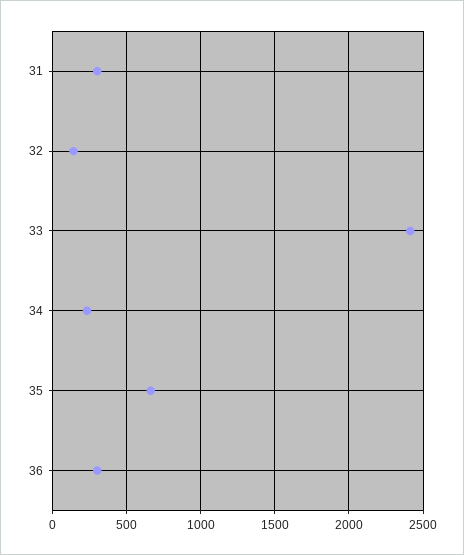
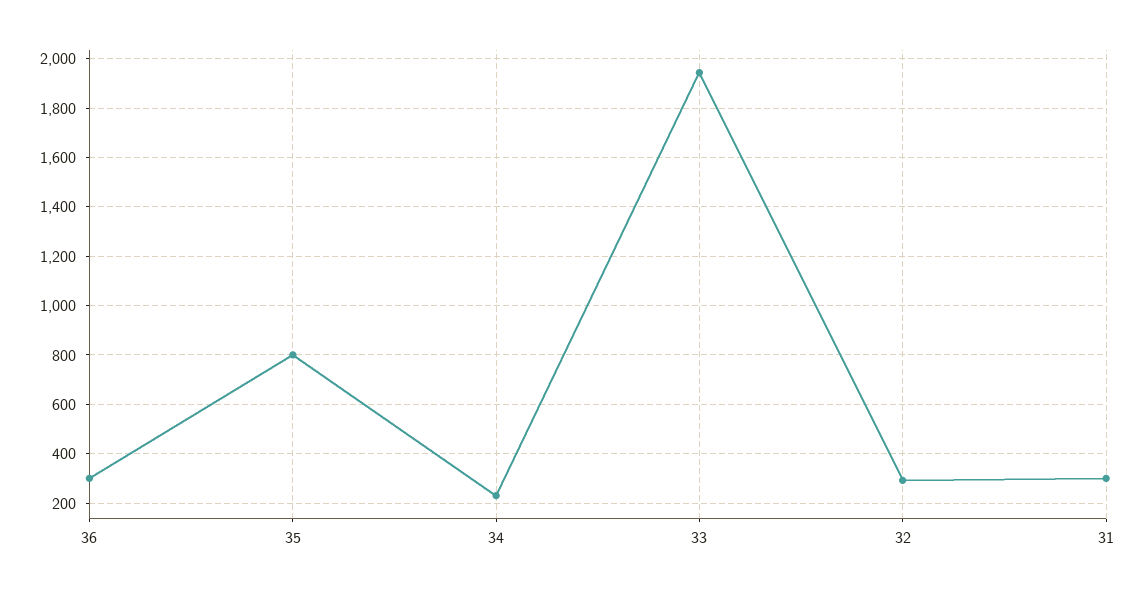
32: 150 -> 300
33: 2400 -> 1950
35: 650 -> 800

